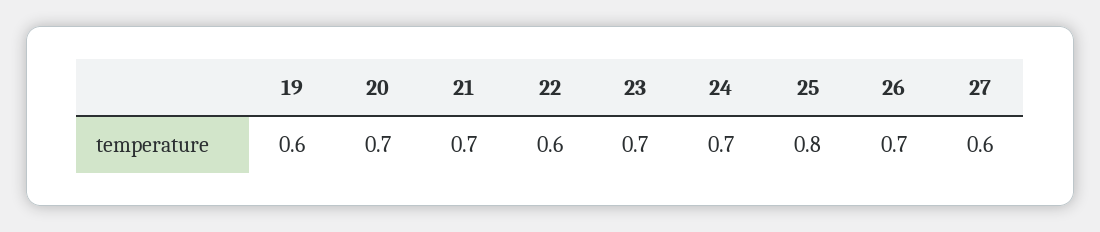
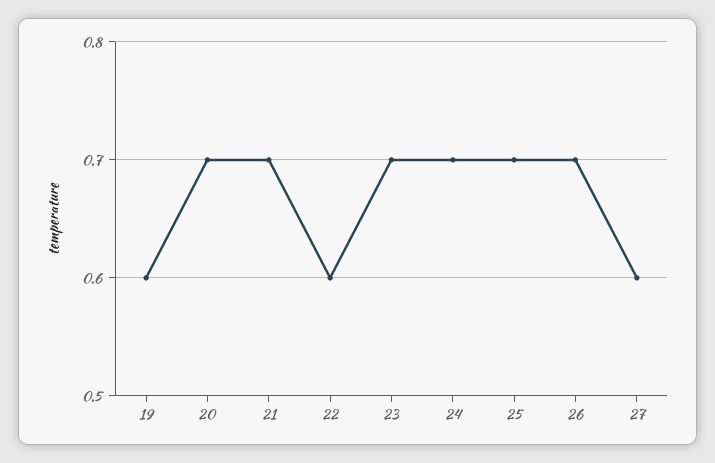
25: 0.8 -> 0.7

